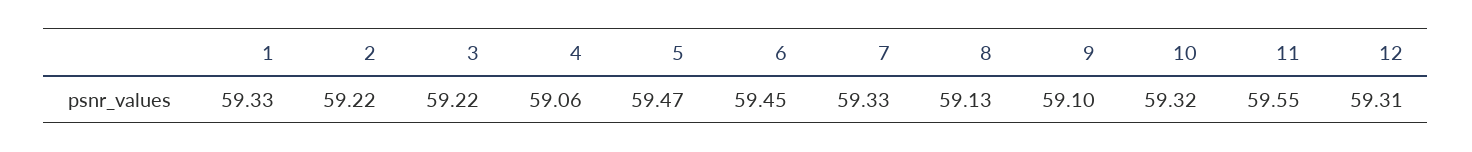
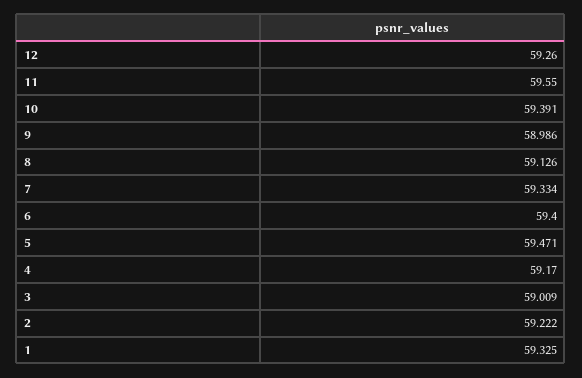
3: 59.22 -> 59.009
4: 59.06 -> 59.17
6: 59.45 -> 59.4
9: 59.1 -> 58.986
10: 59.32 -> 59.391
12: 59.31 -> 59.26

